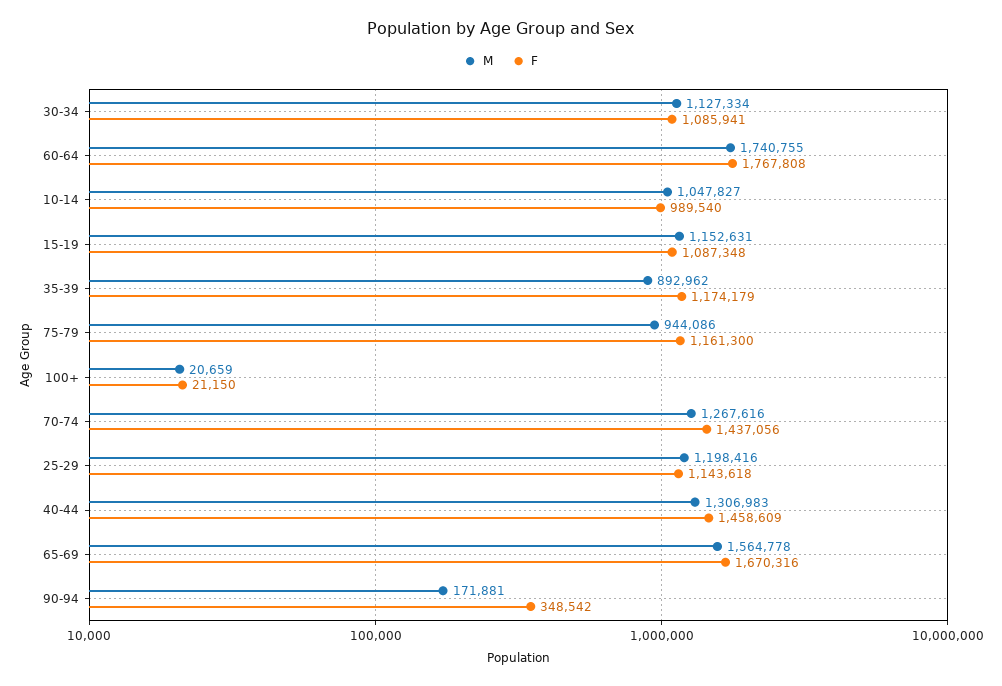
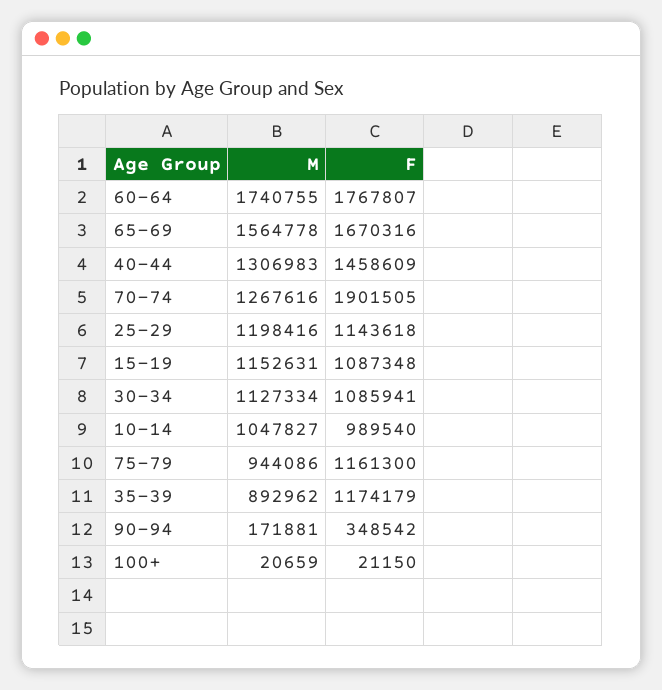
F, 60-64: 1767808 -> 1767807
F, 70-74: 1437056 -> 1901505

